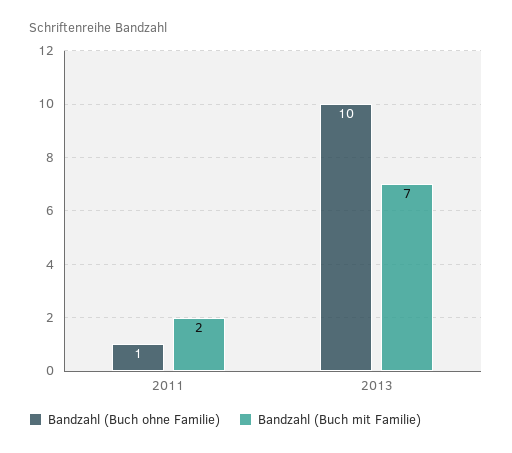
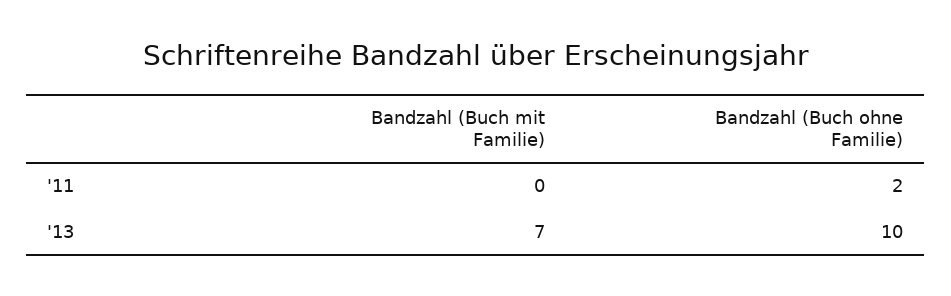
Bandzahl (Buch ohne Familie), 2011: 1 -> 2
Bandzahl (Buch mit Familie), 2011: 2 -> 0

